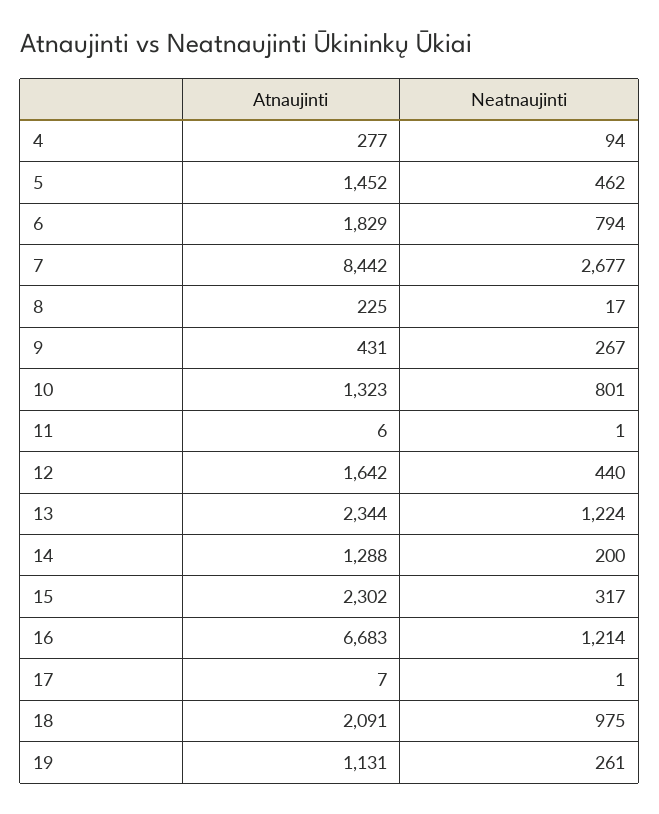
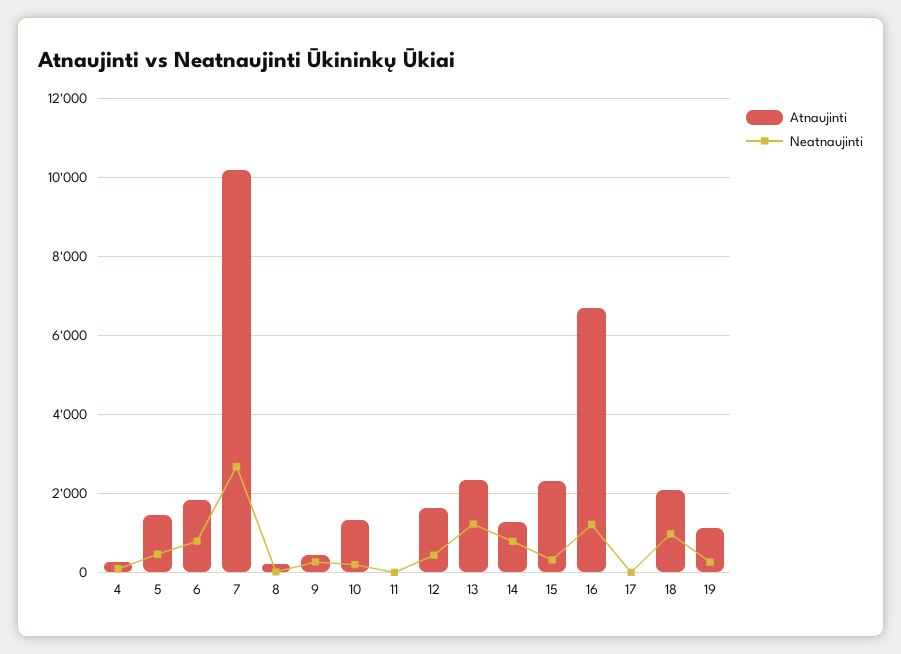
Atnaujinti, 7: 8442 -> 10200
Neatnaujinti, 10: 801 -> 200
Neatnaujinti, 14: 200 -> 800

